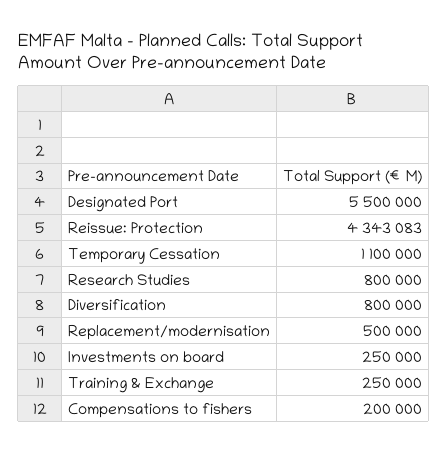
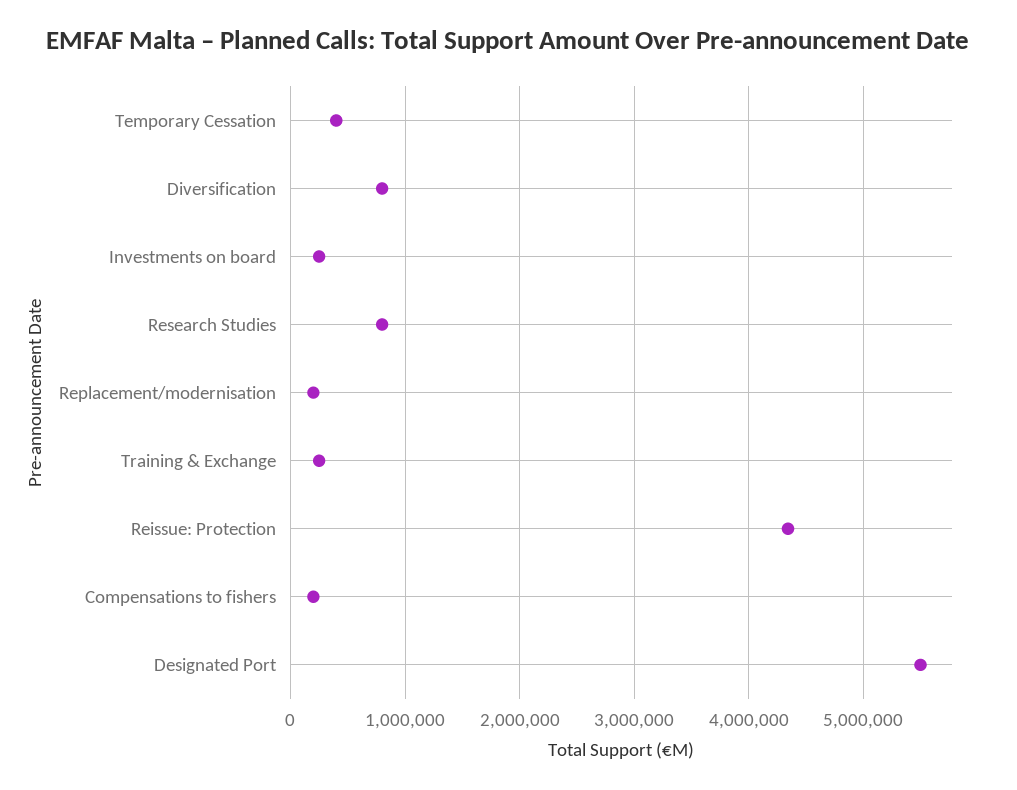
Temporary Cessation: 1100000 -> 400000
Replacement/modernisation: 500000 -> 200000

